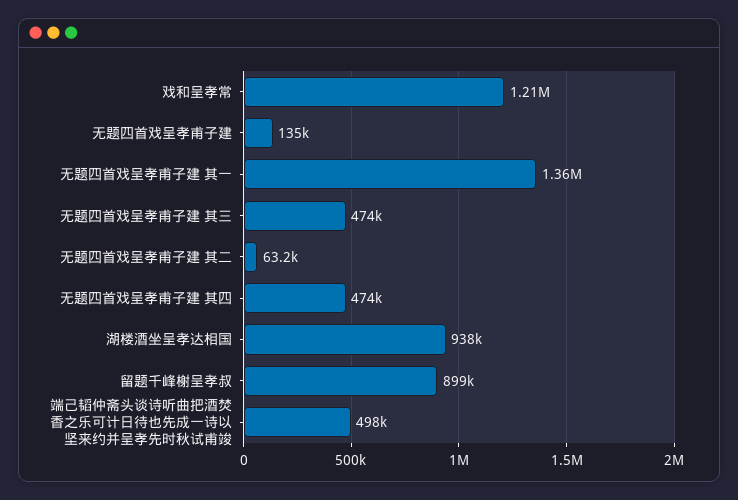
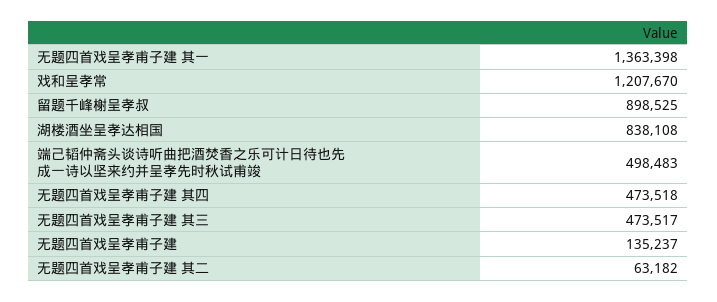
湖楼酒坐呈孝达相国: 938000 -> 838108

